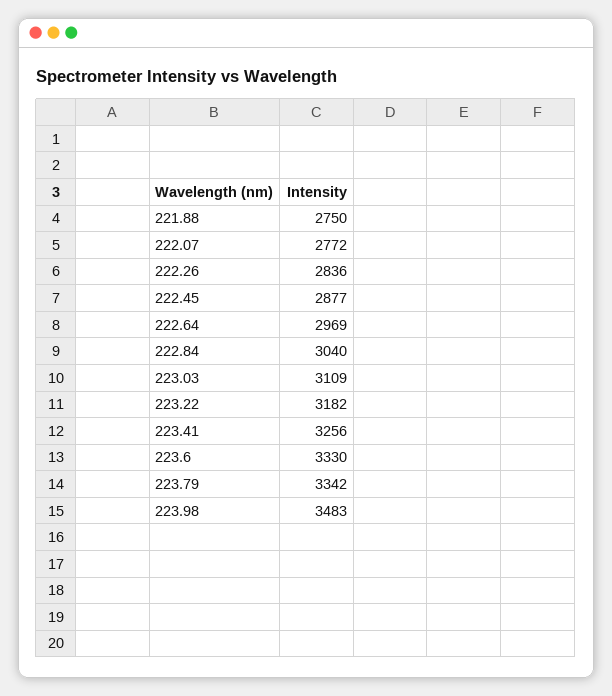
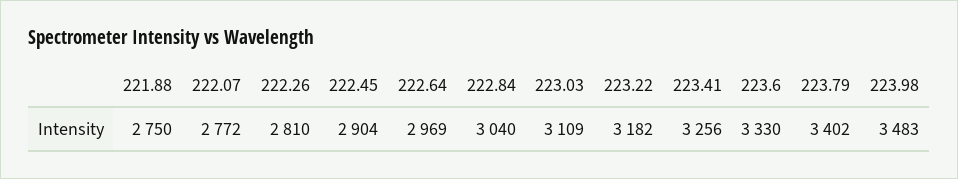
222.26: 2836 -> 2810
222.45: 2877 -> 2904
223.79: 3342 -> 3402

